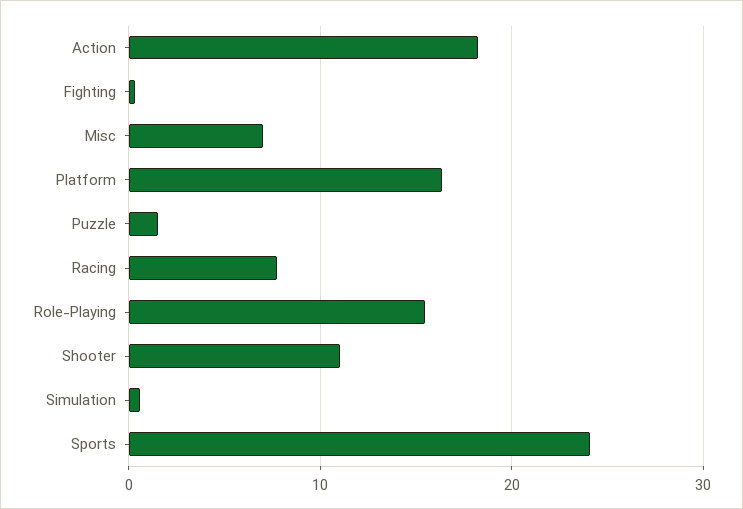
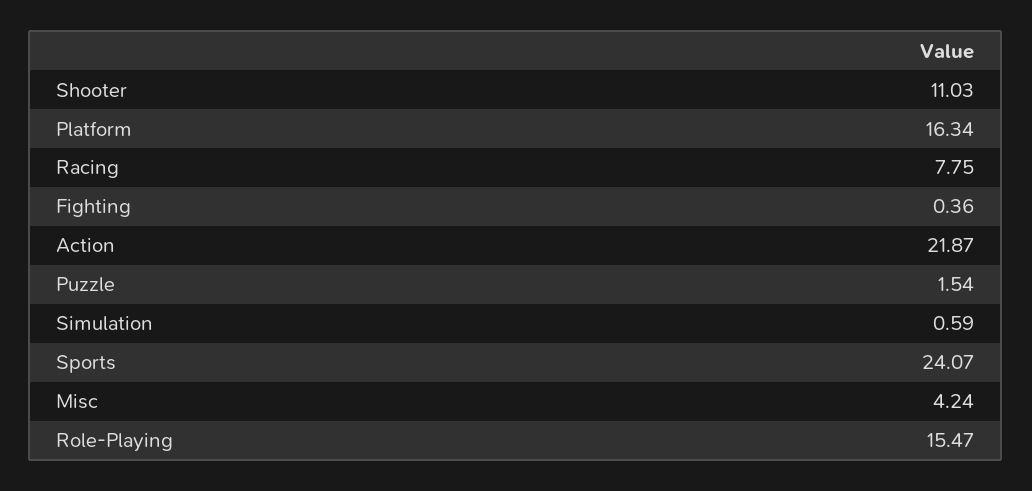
Action: 18 -> 21.87
Misc: 7 -> 4.24

